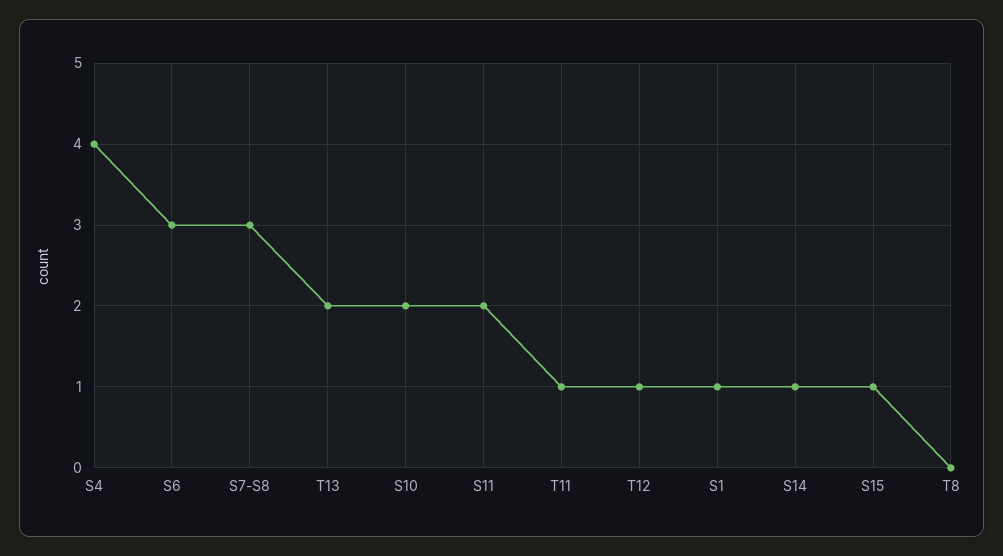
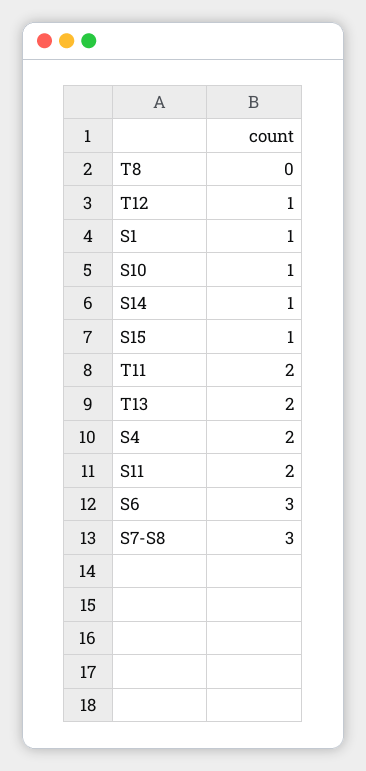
S4: 4 -> 2
S10: 2 -> 1
T11: 1 -> 2

